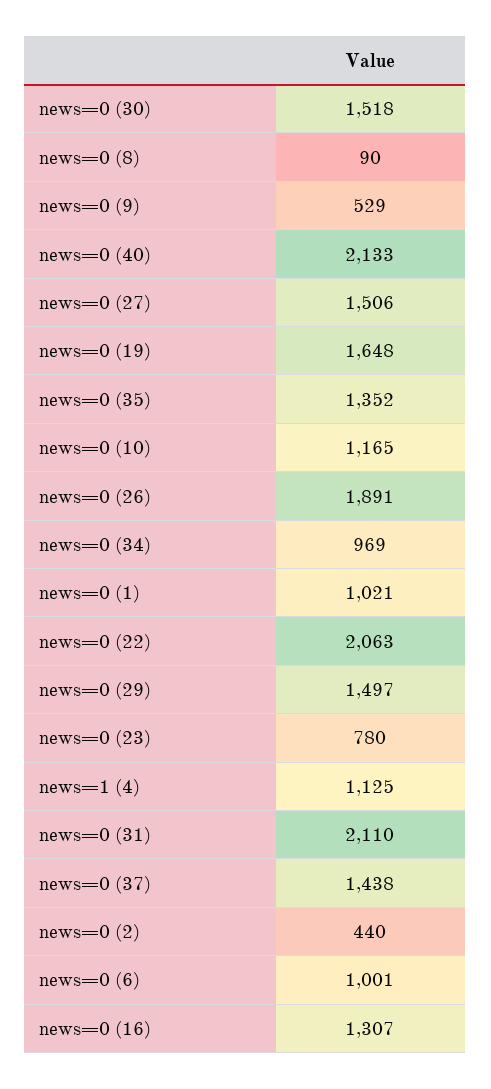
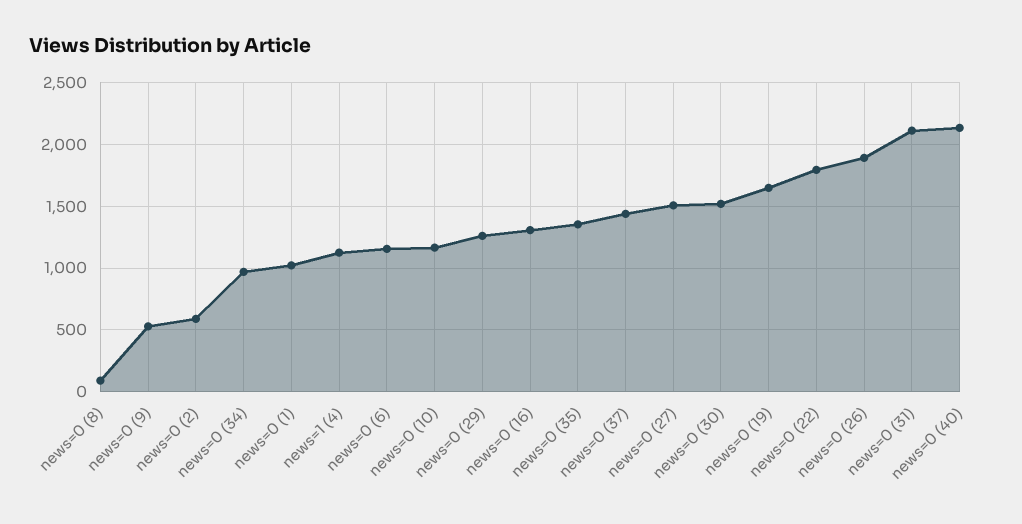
news=0 (22): 2063 -> 1800
news=0 (29): 1497 -> 1250
news=0 (23): 780 -> none
news=0 (2): 440 -> 600
news=0 (6): 1001 -> 1150

